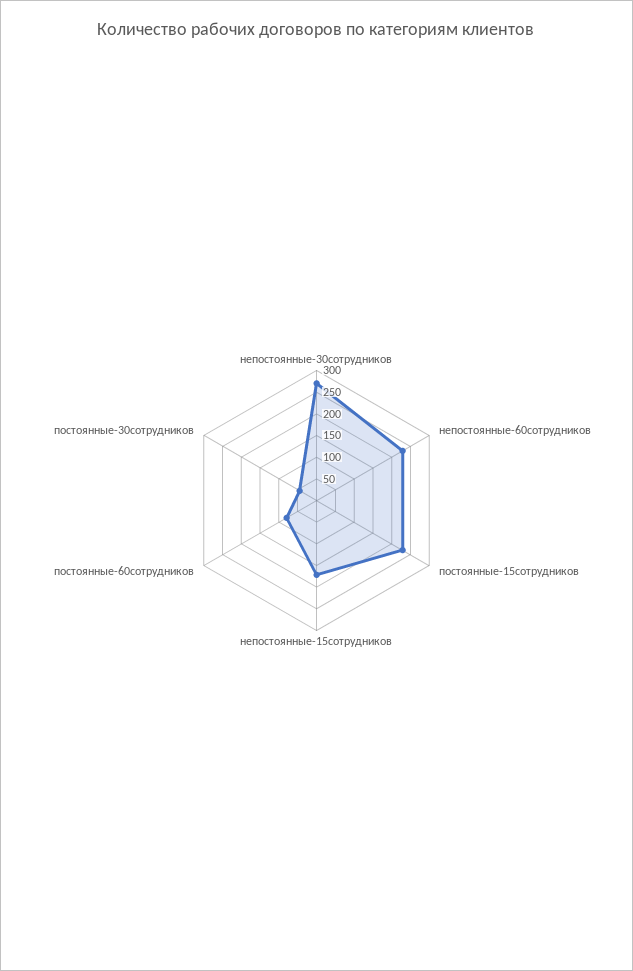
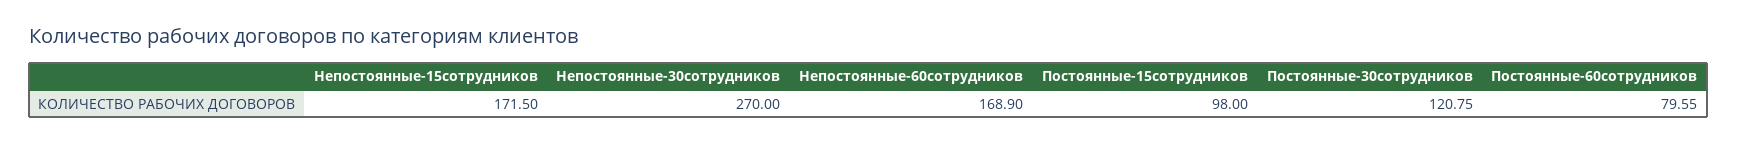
непостоянные-60сотрудников: 225 -> 168.9
постоянные-15сотрудников: 225 -> 98
постоянные-30сотрудников: 50 -> 120.75

